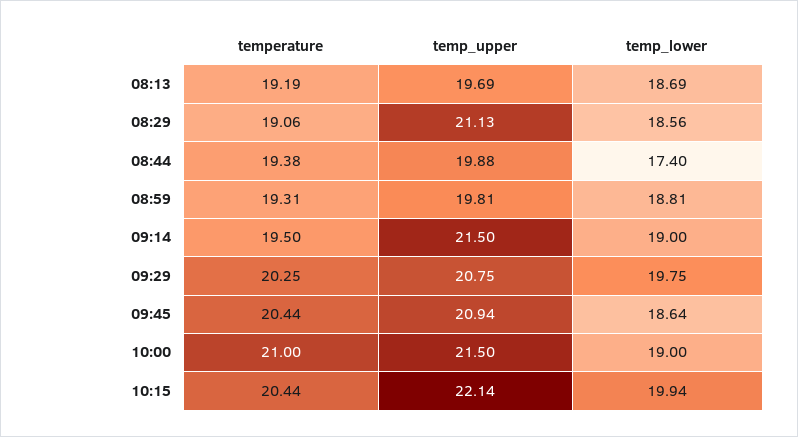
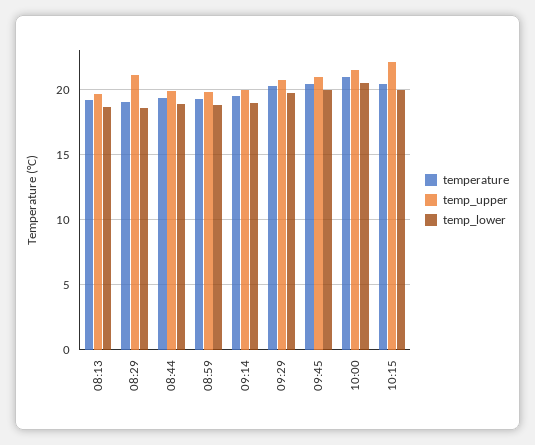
temp_lower, 08:44: 17.4 -> 19
temp_upper, 09:14: 21.5 -> 20
temp_lower, 09:45: 18.64 -> 20
temp_lower, 10:00: 19 -> 20.5

